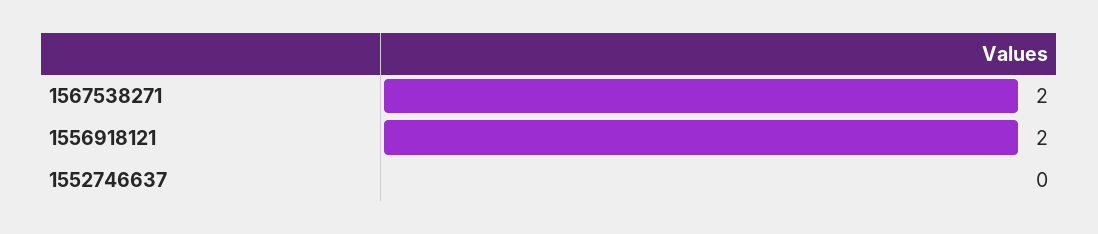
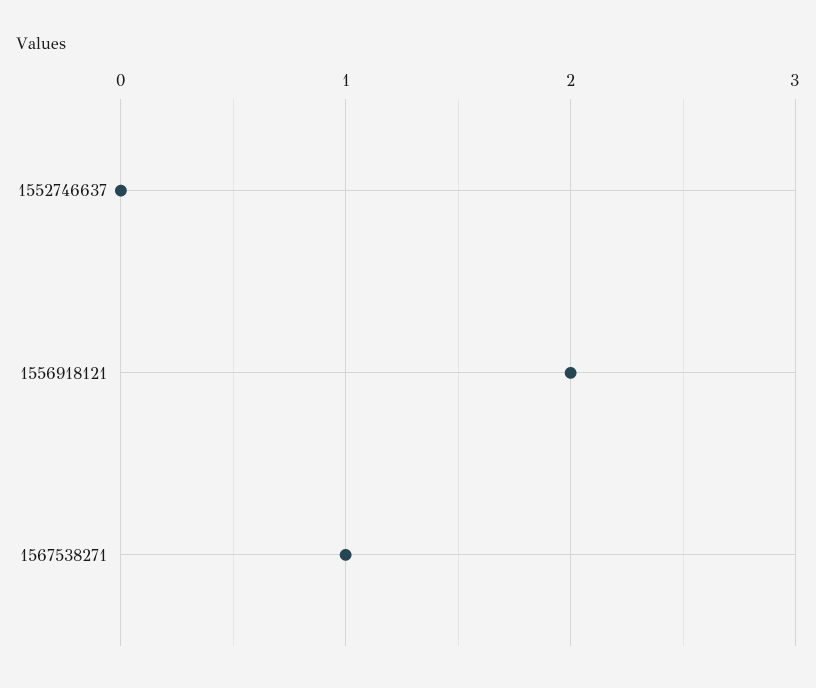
1567538271: 2 -> 1

